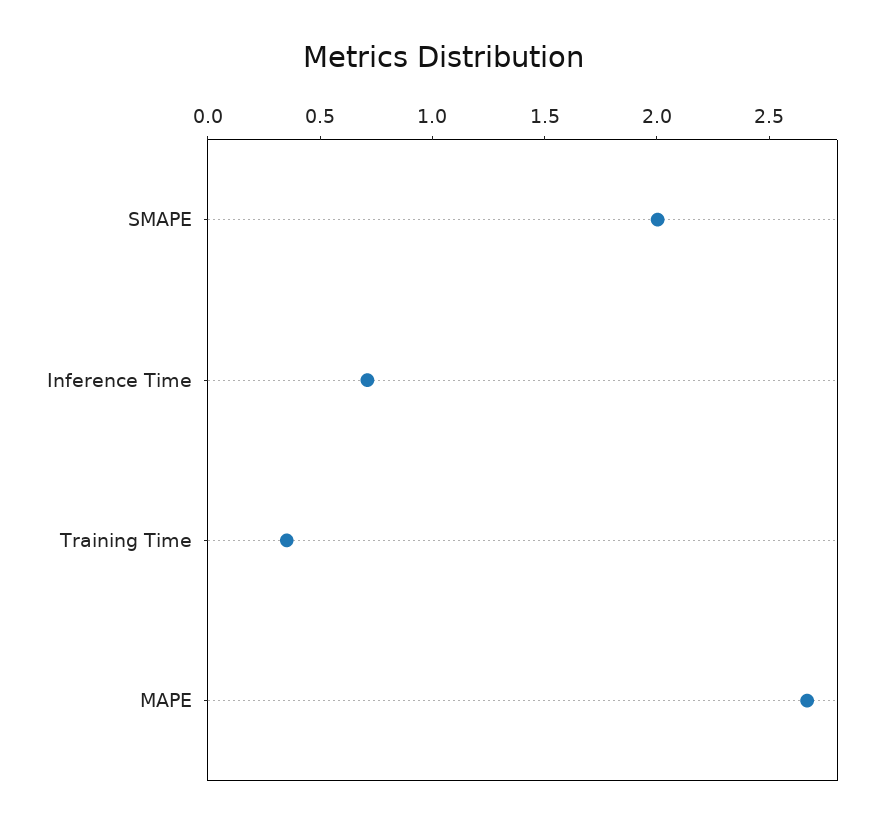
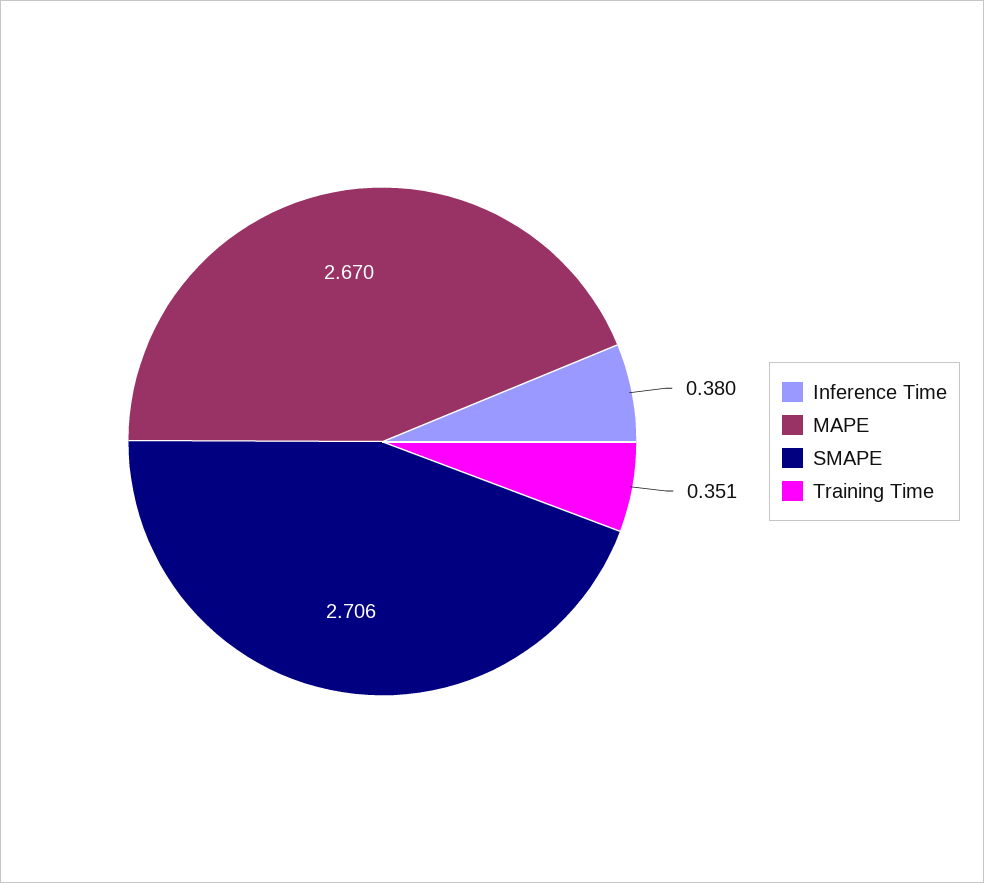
SMAPE: 2 -> 2.706
Inference Time: 0.7 -> 0.38

